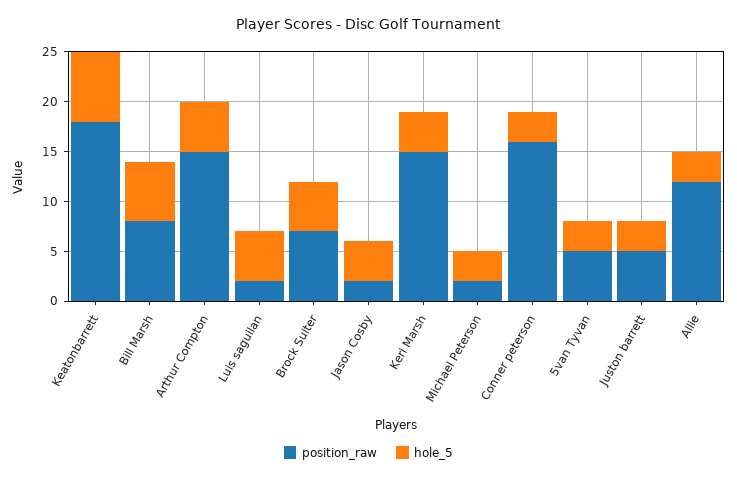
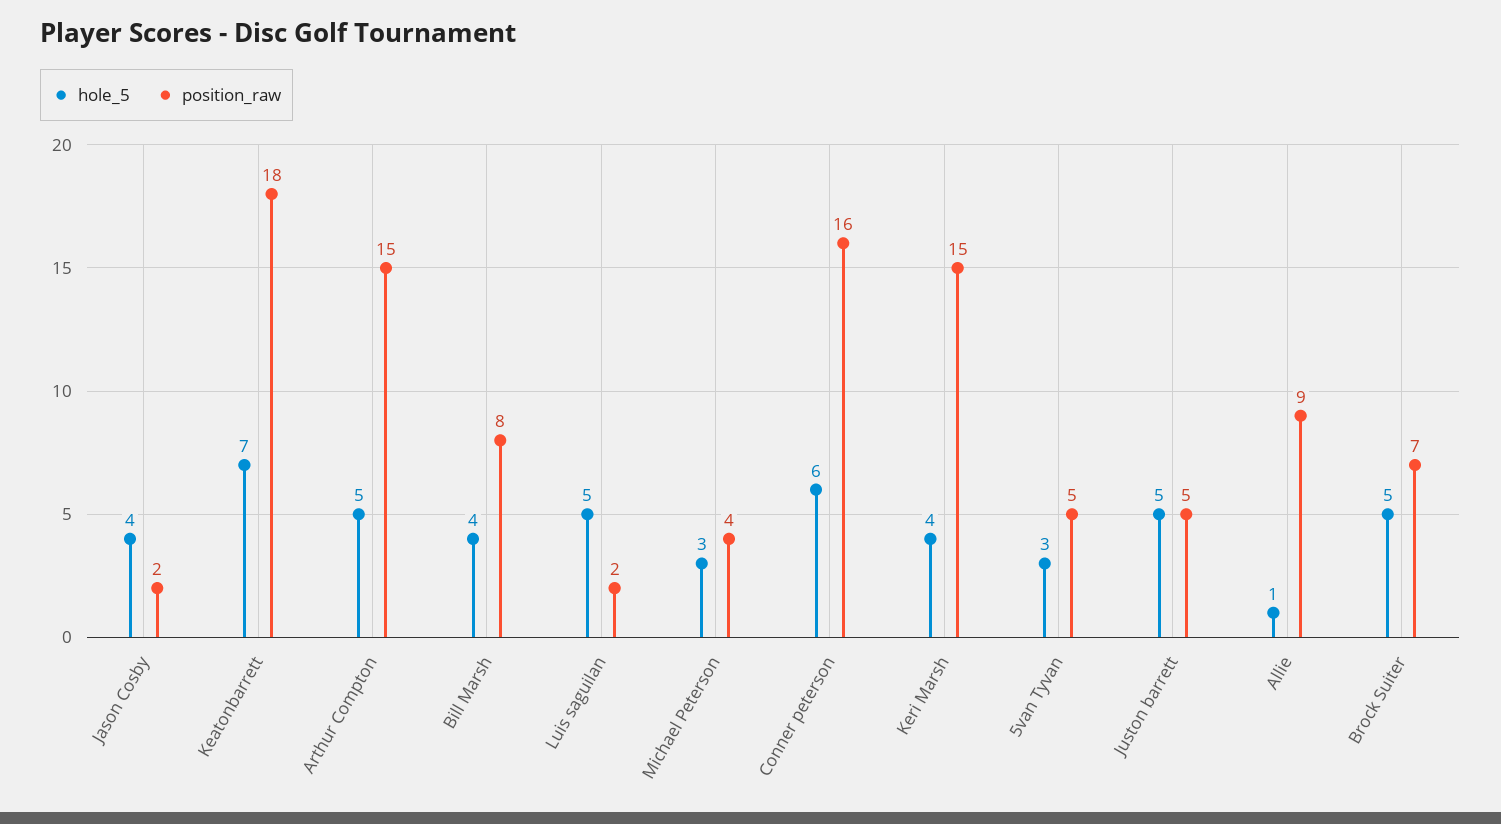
hole_5, Bill Marsh: 6 -> 4
position_raw, Michael Peterson: 2 -> 4
hole_5, Conner peterson: 3 -> 6
hole_5, Juston barrett: 3 -> 5
position_raw, Allie: 12 -> 9
hole_5, Allie: 3 -> 1

